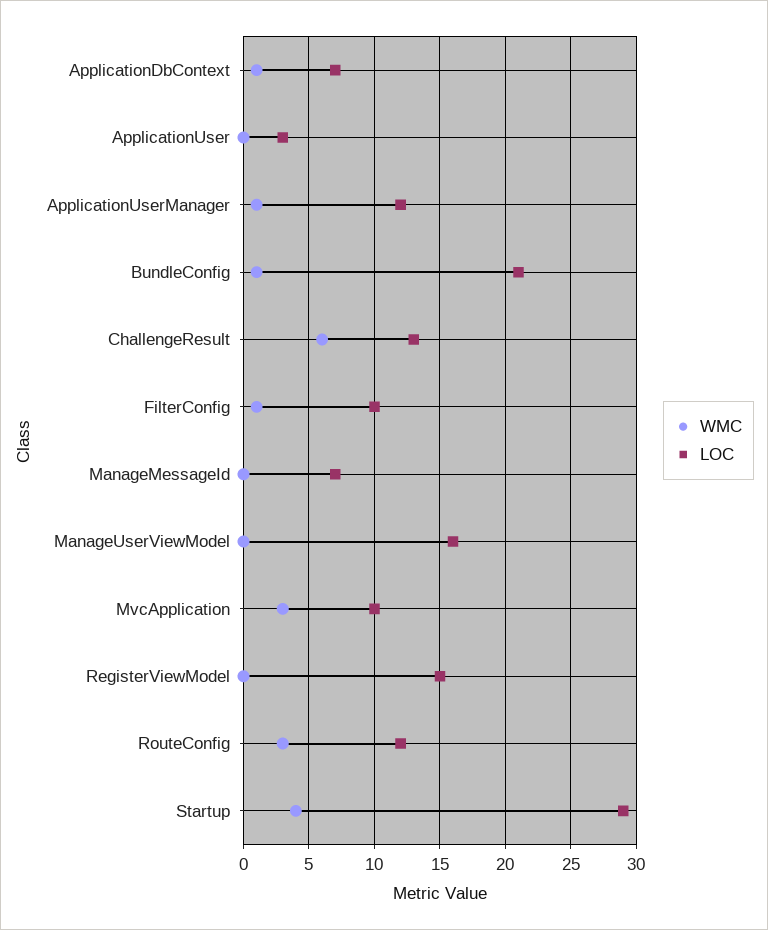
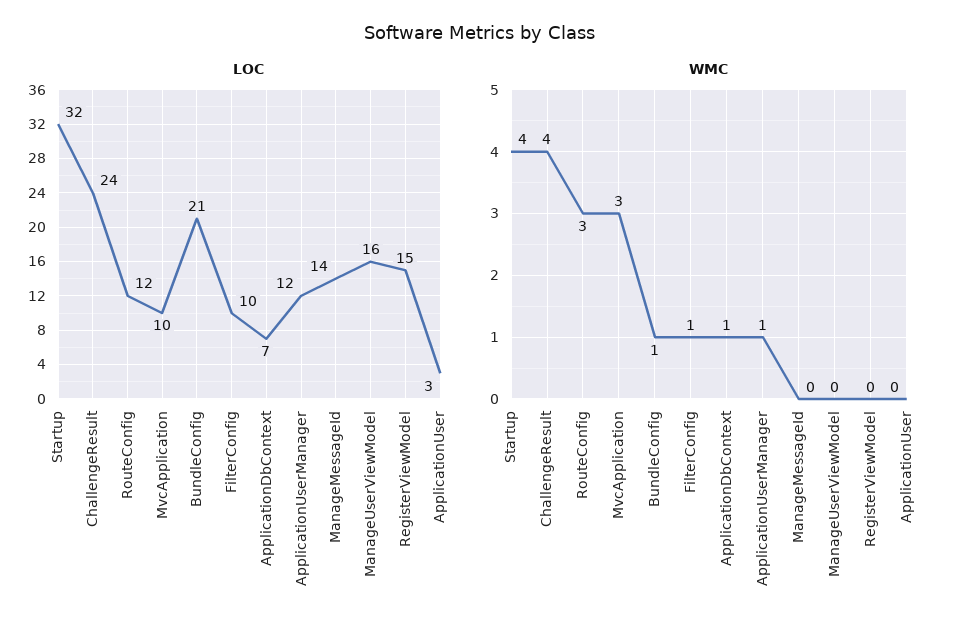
WMC, ChallengeResult: 6 -> 4
LOC, ChallengeResult: 13 -> 24
LOC, ManageMessageId: 7 -> 14
LOC, Startup: 29 -> 32

